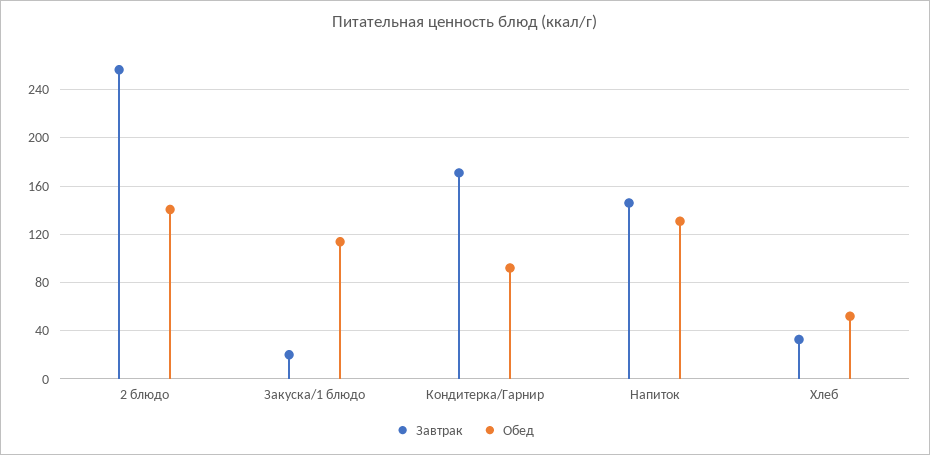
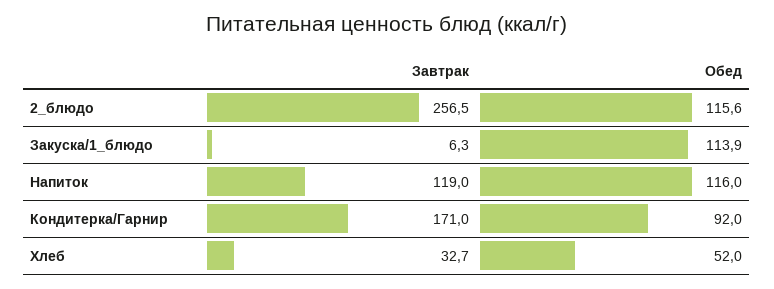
Обед, 2 блюдо: 140 -> 115.6
Завтрак, Закуска/1 блюдо: 20 -> 6.3
Завтрак, Напиток: 145 -> 119
Обед, Напиток: 130 -> 116

